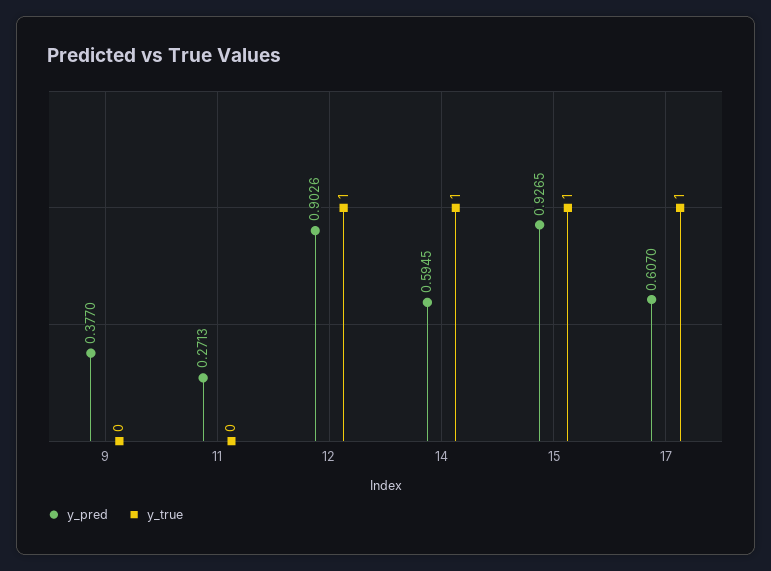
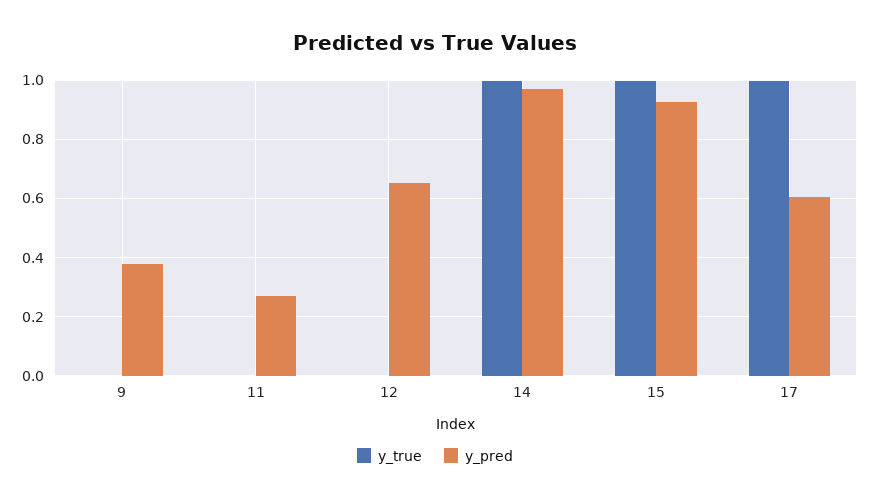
y_pred, 12: 0.9026 -> 0.65
y_true, 12: 1 -> 0
y_pred, 14: 0.5945 -> 0.975

